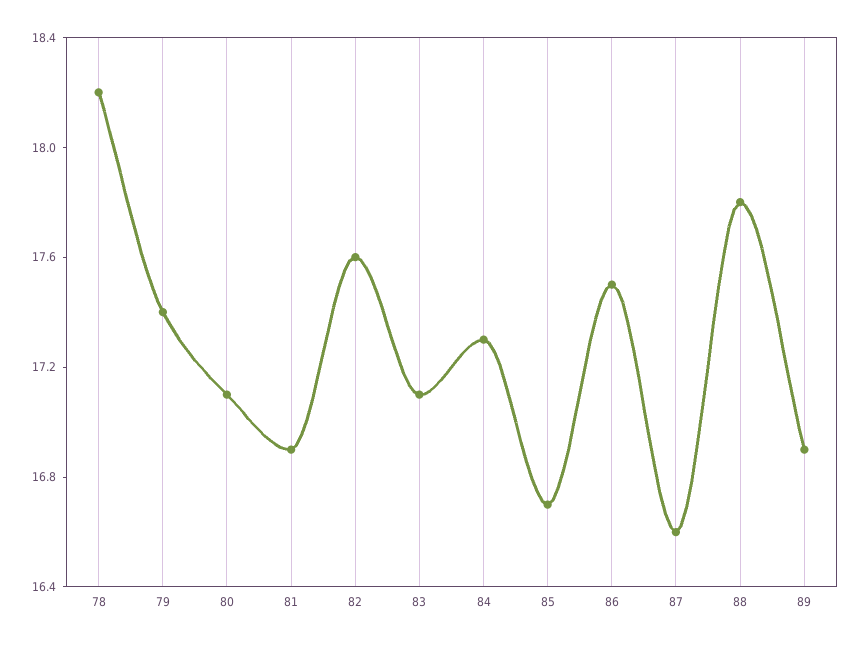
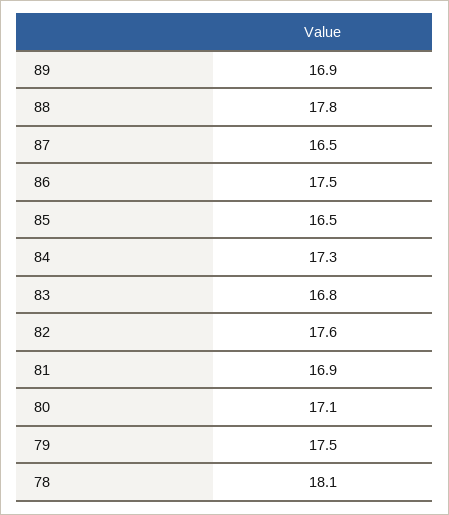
78: 18.2 -> 18.1
79: 17.4 -> 17.5
83: 17.1 -> 16.8
85: 16.7 -> 16.5
87: 16.6 -> 16.5

